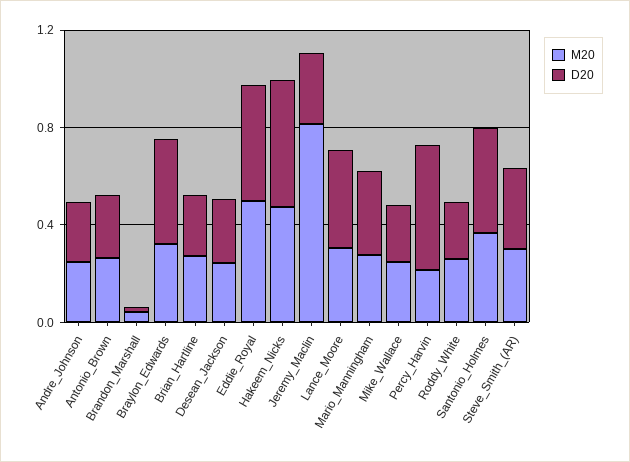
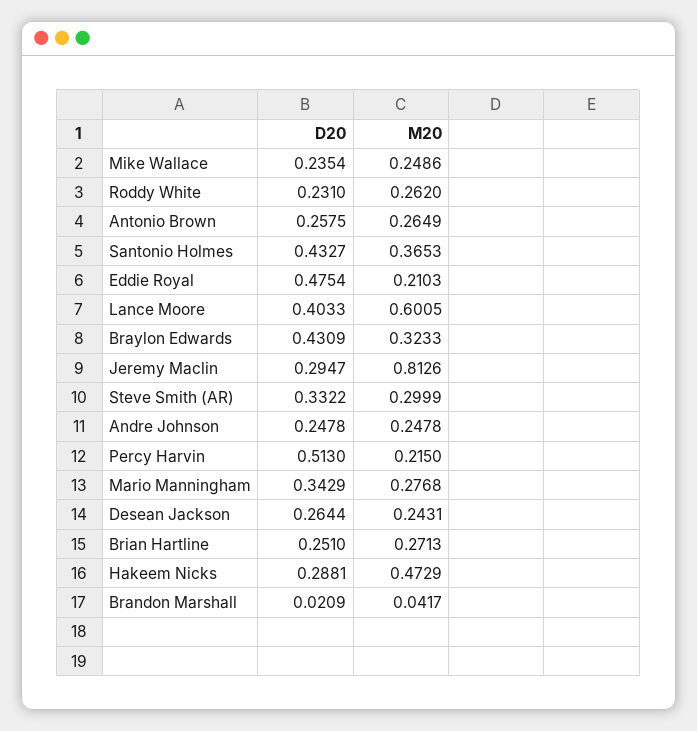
M20, Eddie_Royal: 0.5 -> 0.2103
D20, Hakeem_Nicks: 0.5 -> 0.2881
M20, Lance_Moore: 0.3 -> 0.6005

